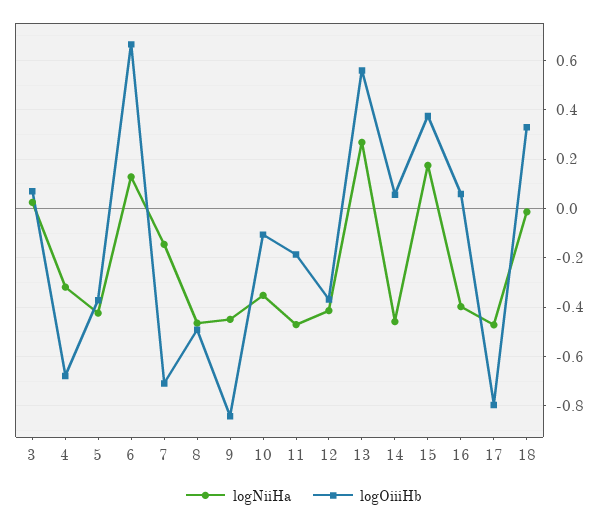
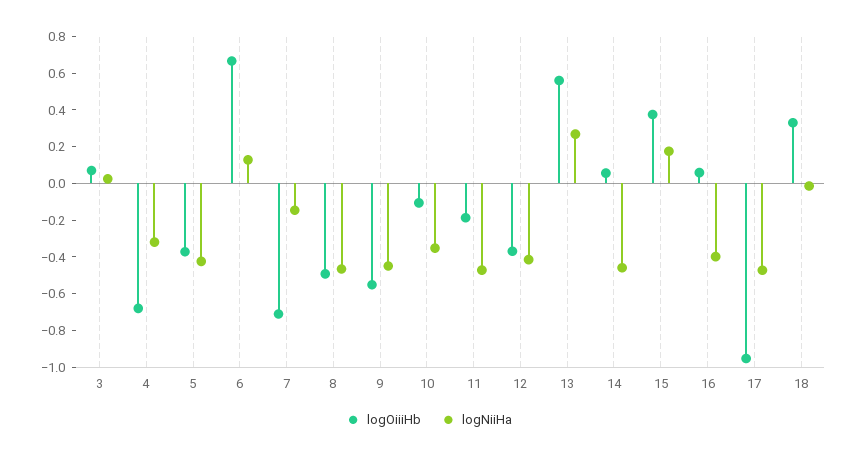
logOiiiHb, 9: -0.85 -> -0.55
logOiiiHb, 17: -0.8 -> -0.95

